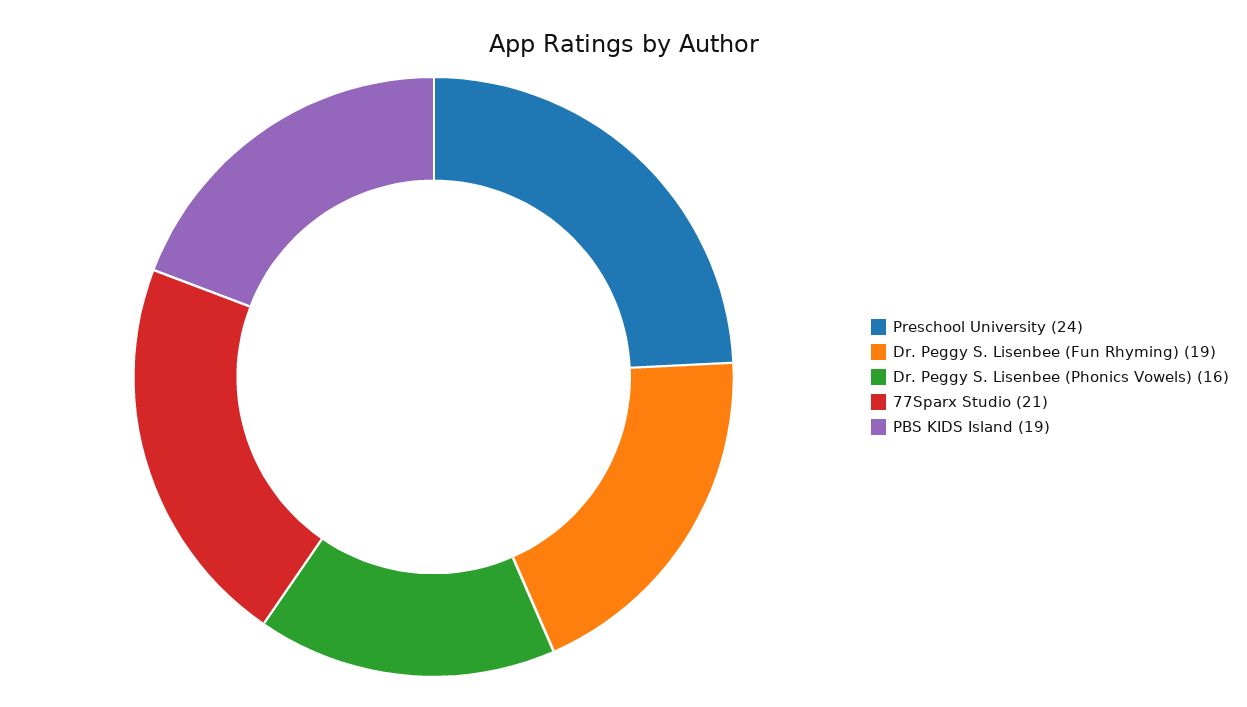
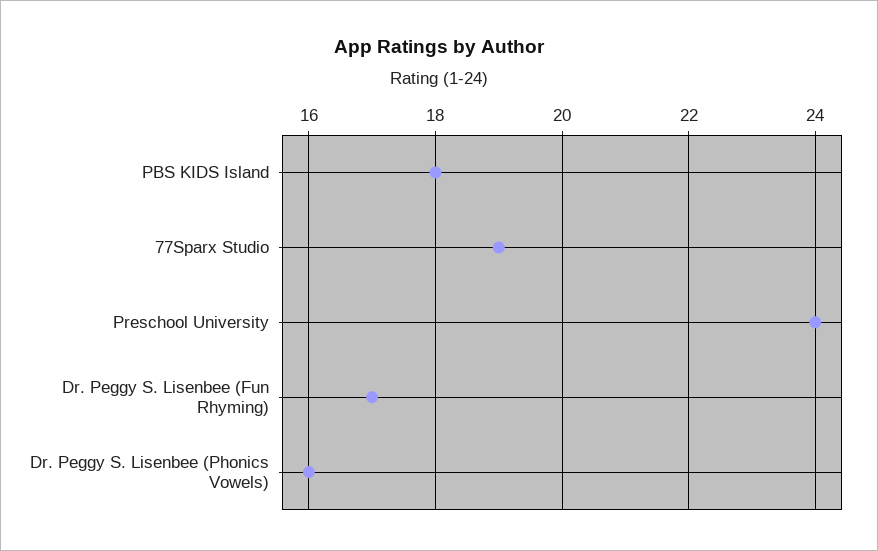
Dr. Peggy S. Lisenbee (Fun Rhyming): 19 -> 17
77Sparx Studio: 21 -> 19
PBS KIDS Island: 19 -> 18

